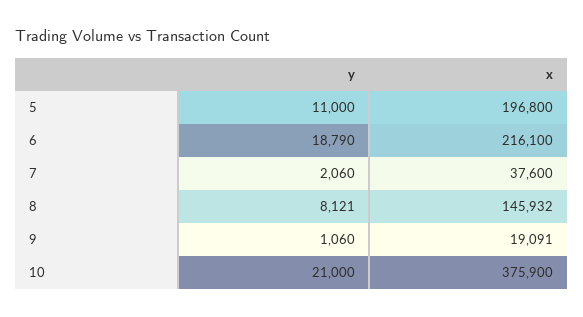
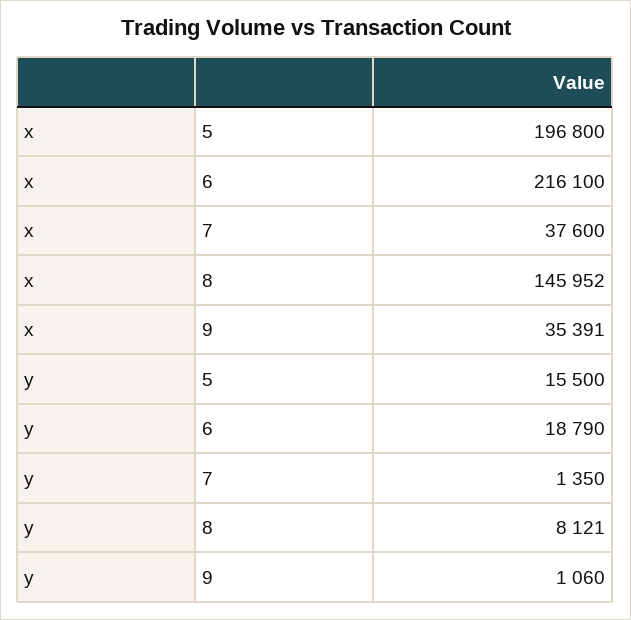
y, 5: 11000 -> 15500
y, 7: 2060 -> 1350
x, 8: 145932 -> 145952
x, 9: 19091 -> 35391
y, 10: 21000 -> none
x, 10: 375900 -> none

